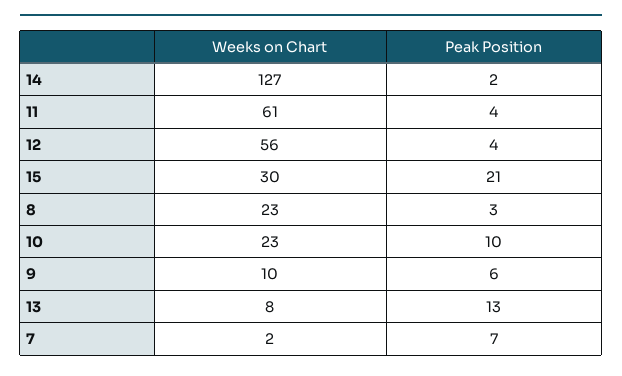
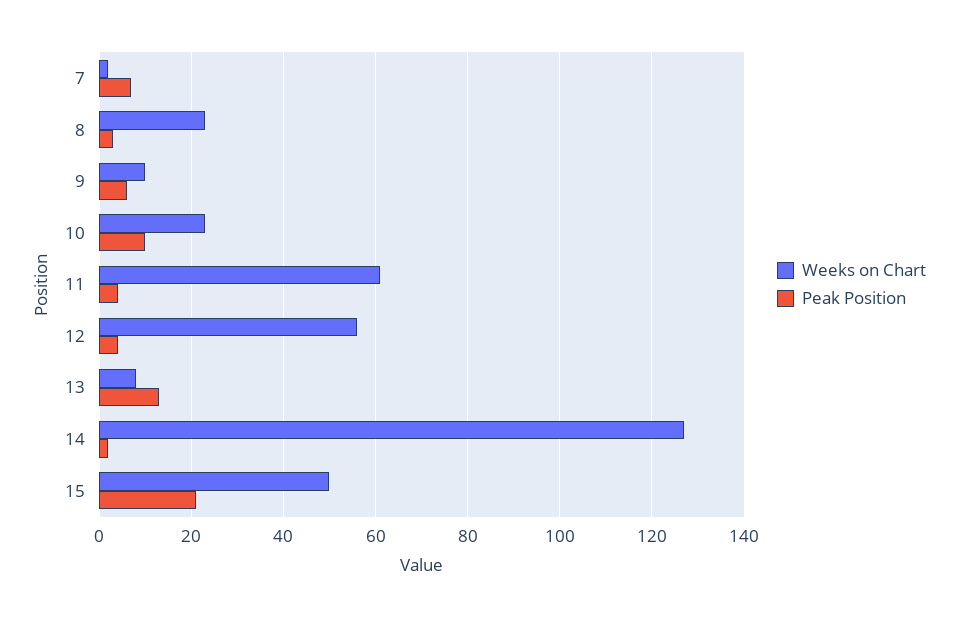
Weeks on Chart, 15: 30 -> 50

